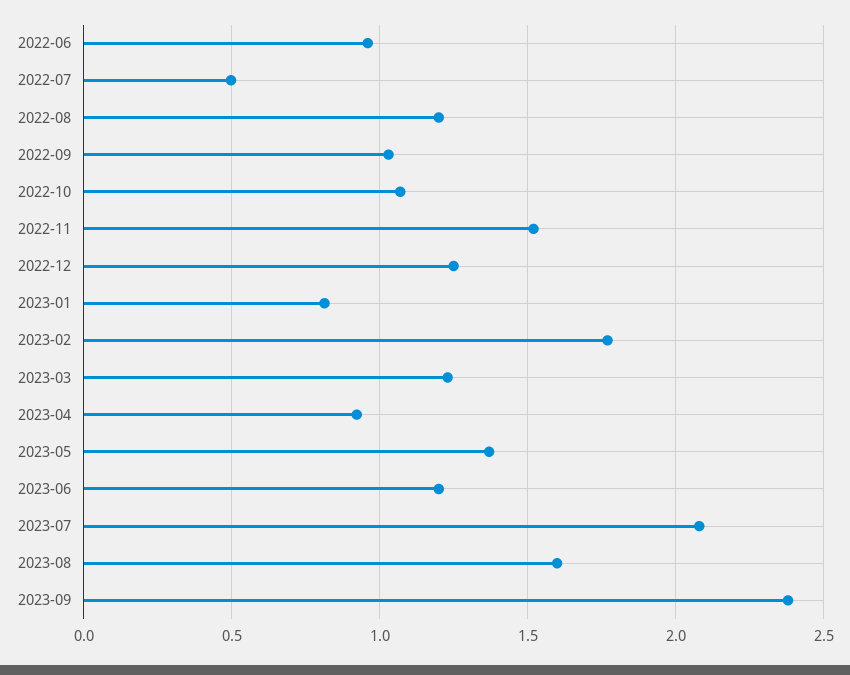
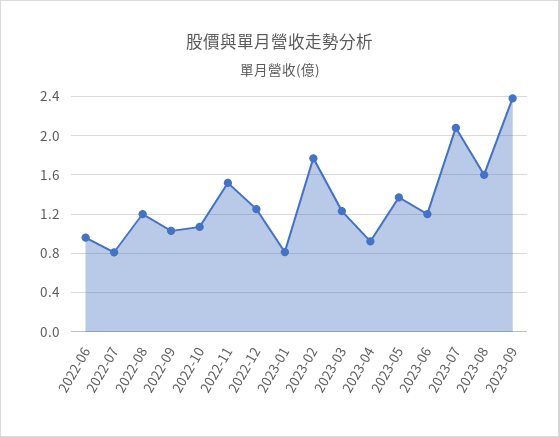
2022-07: 0.5 -> 0.8

